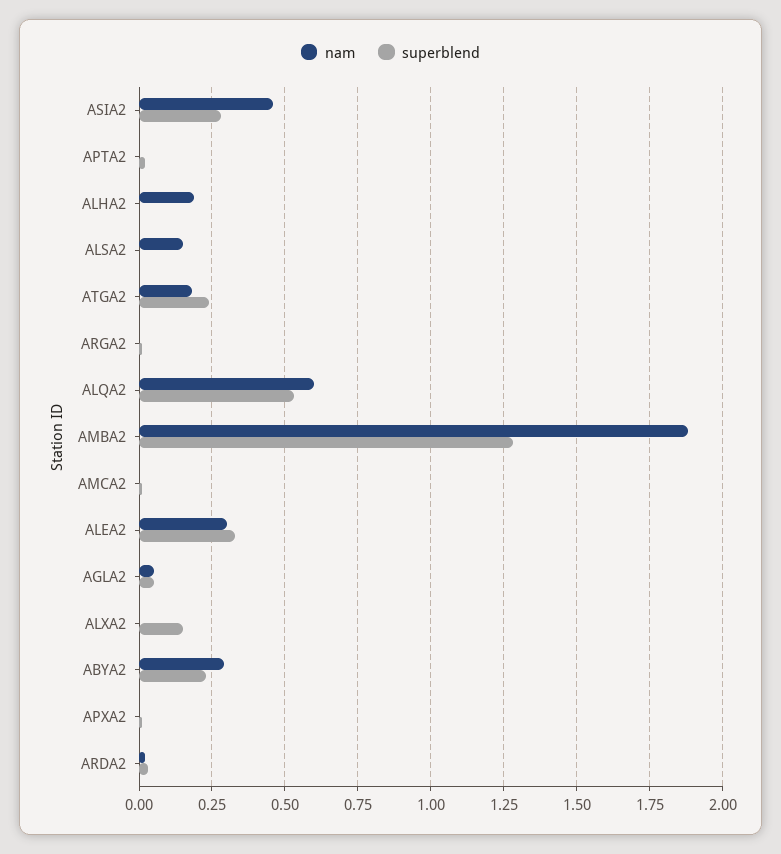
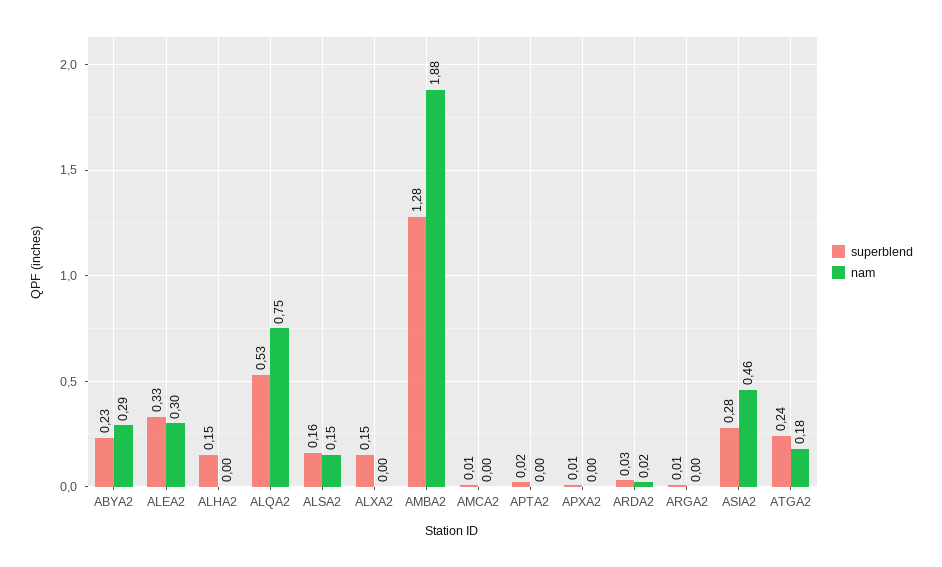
nam, ALHA2: 0.2 -> 0
superblend, ALHA2: 0 -> 0.15
superblend, ALSA2: 0 -> 0.16
nam, ALQA2: 0.6 -> 0.75
nam, AGLA2: 0.05 -> none
superblend, AGLA2: 0.05 -> none

